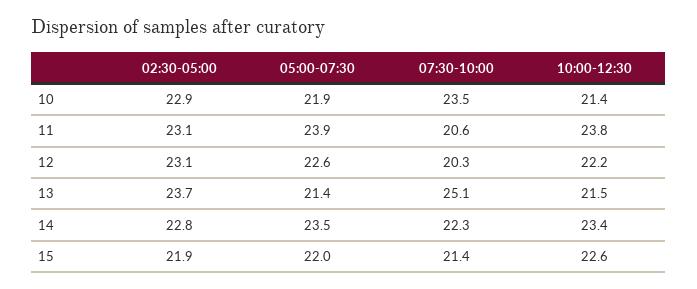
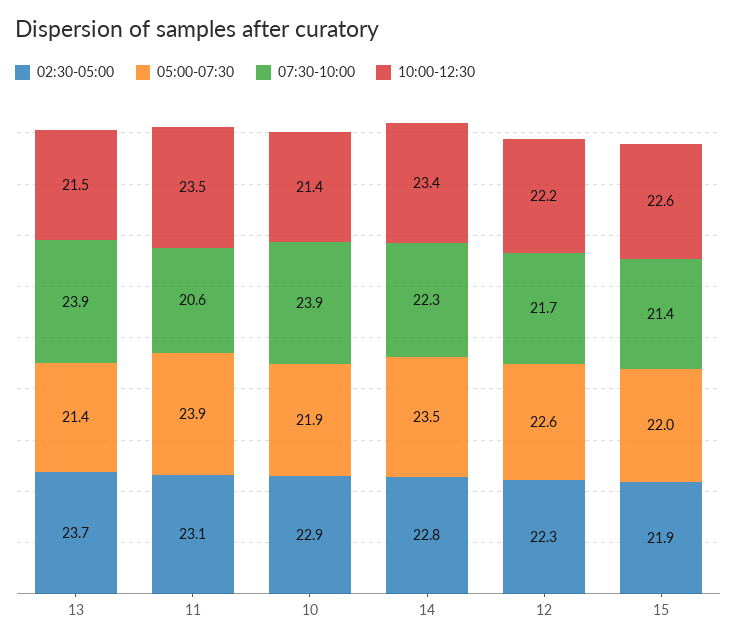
07:30-10:00, 10: 23.5 -> 23.9
10:00-12:30, 11: 23.8 -> 23.5
02:30-05:00, 12: 23.1 -> 22.3
07:30-10:00, 12: 20.3 -> 21.7
07:30-10:00, 13: 25.1 -> 23.9

